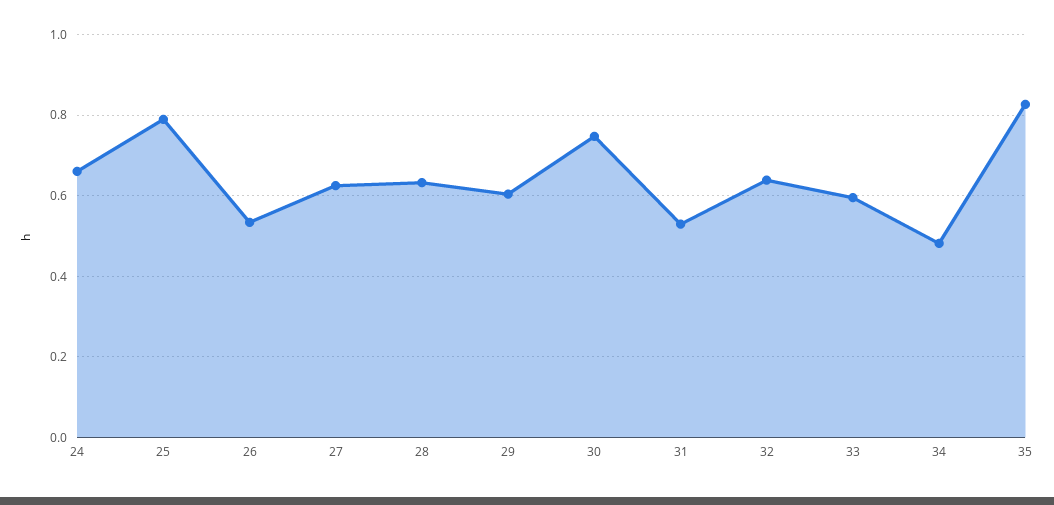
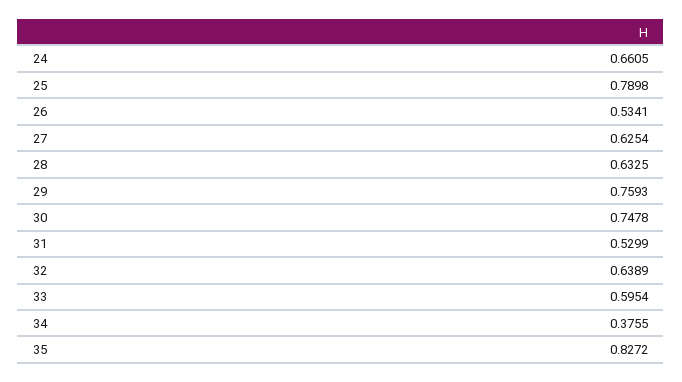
29: 0.6 -> 0.7593
34: 0.48 -> 0.3755

